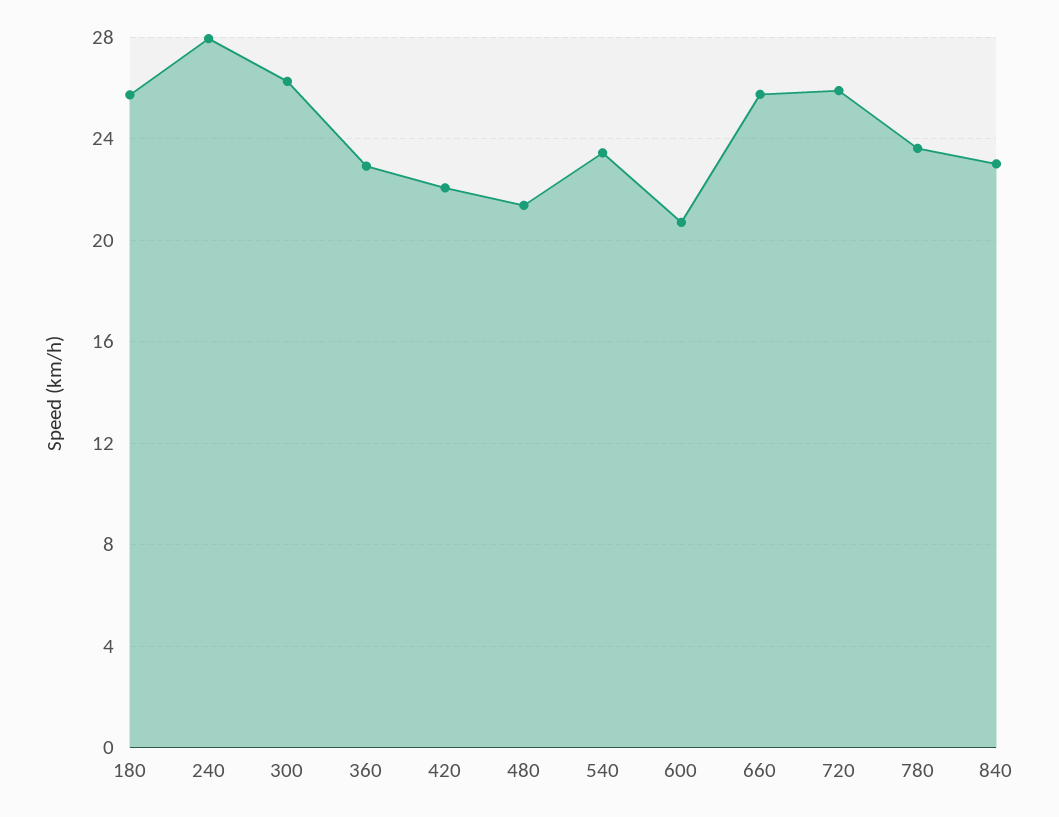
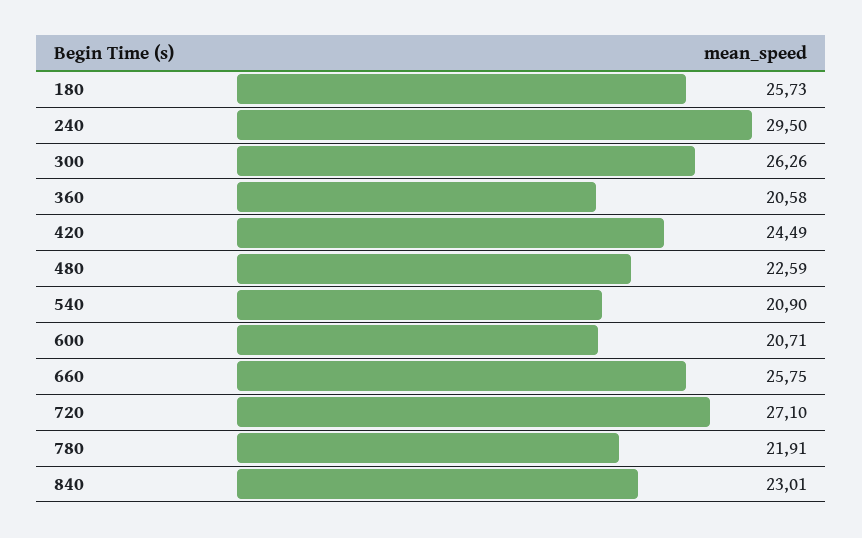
240: 28 -> 29.5
360: 23 -> 20.58
420: 22 -> 24.49
480: 21.5 -> 22.59
540: 23.5 -> 20.9
720: 26 -> 27.1
780: 23.5 -> 21.91

